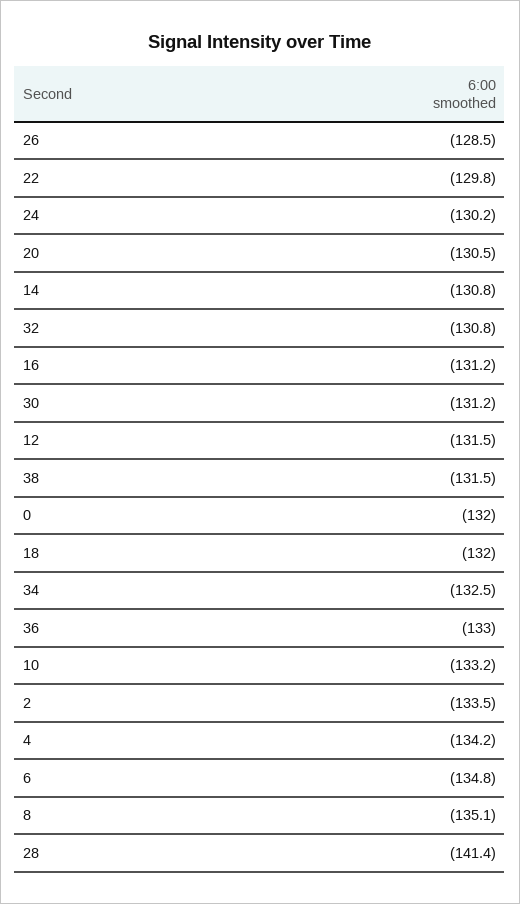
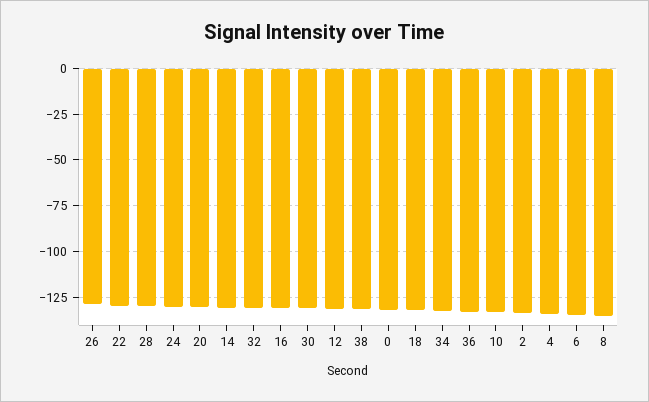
28: -141.4 -> -130

